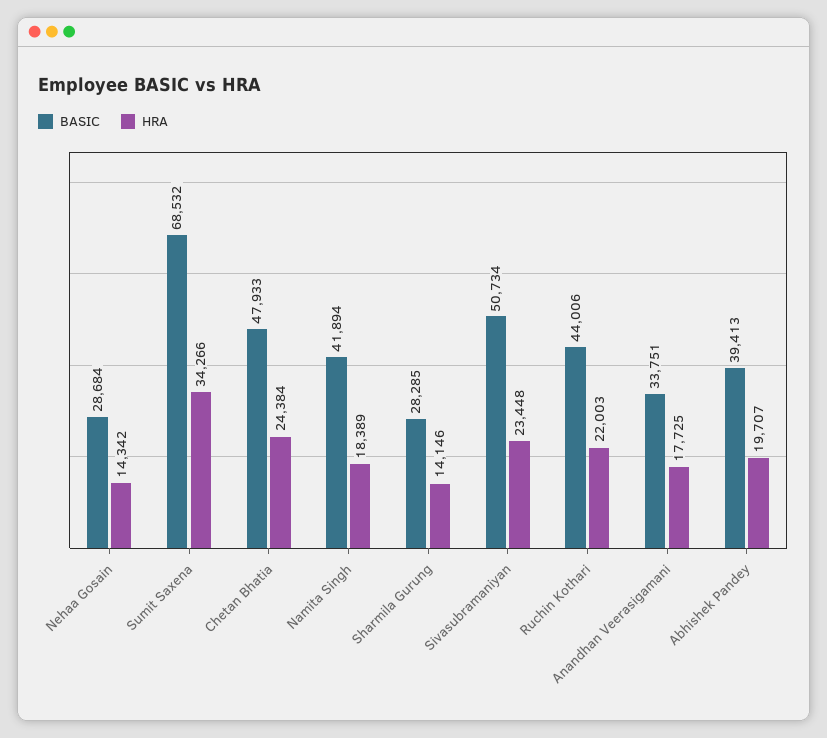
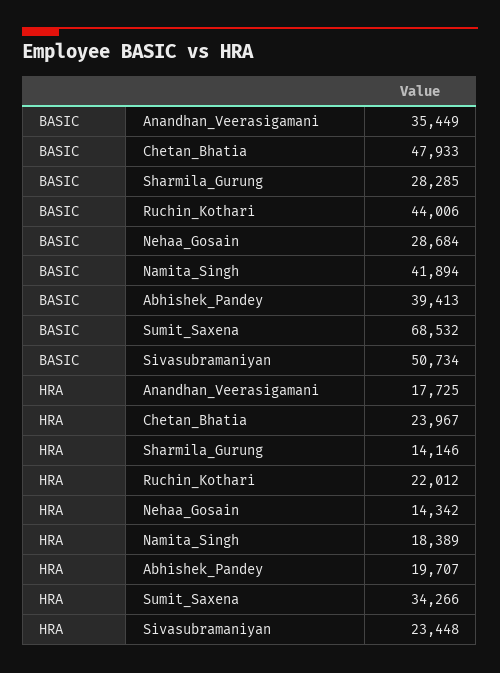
HRA, Chetan Bhatia: 24384 -> 23967
HRA, Ruchin Kothari: 22003 -> 22012
BASIC, Anandhan Veerasigamani: 33751 -> 35449

